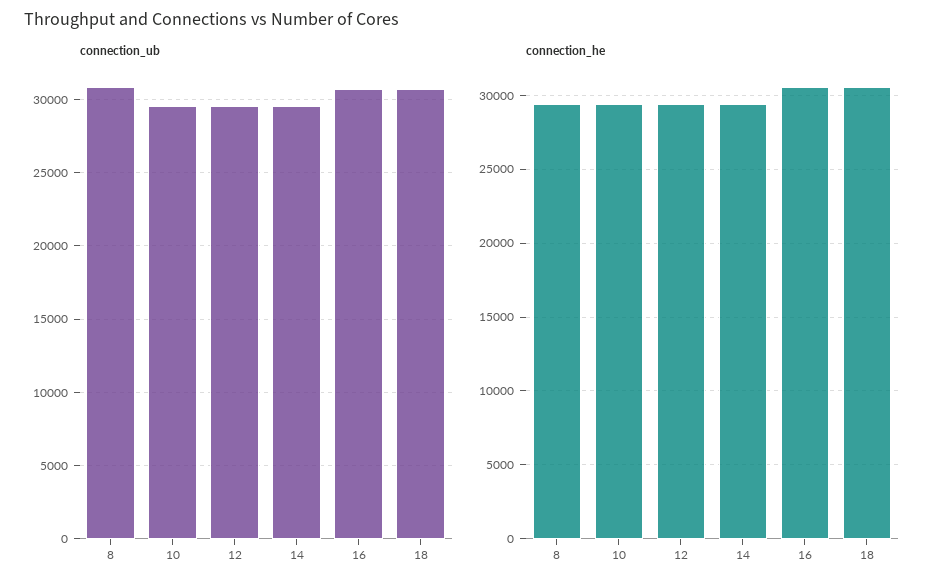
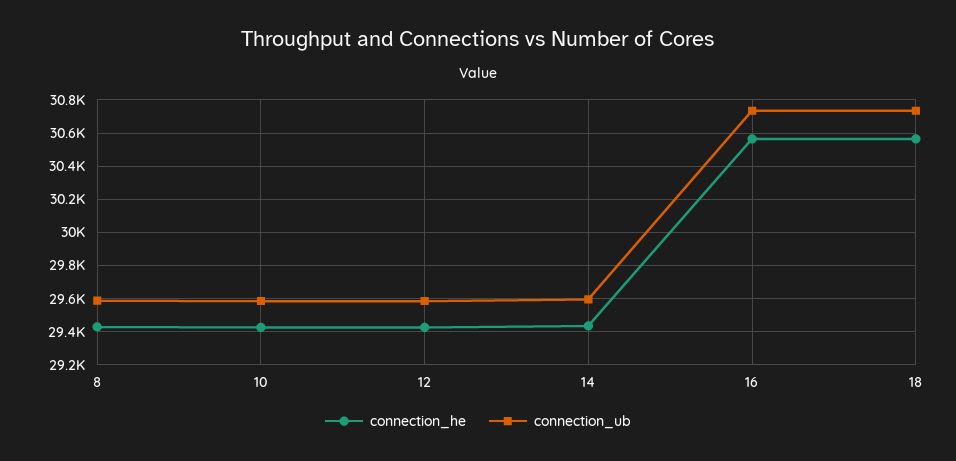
connection_ub, 8: 31000 -> 29600

